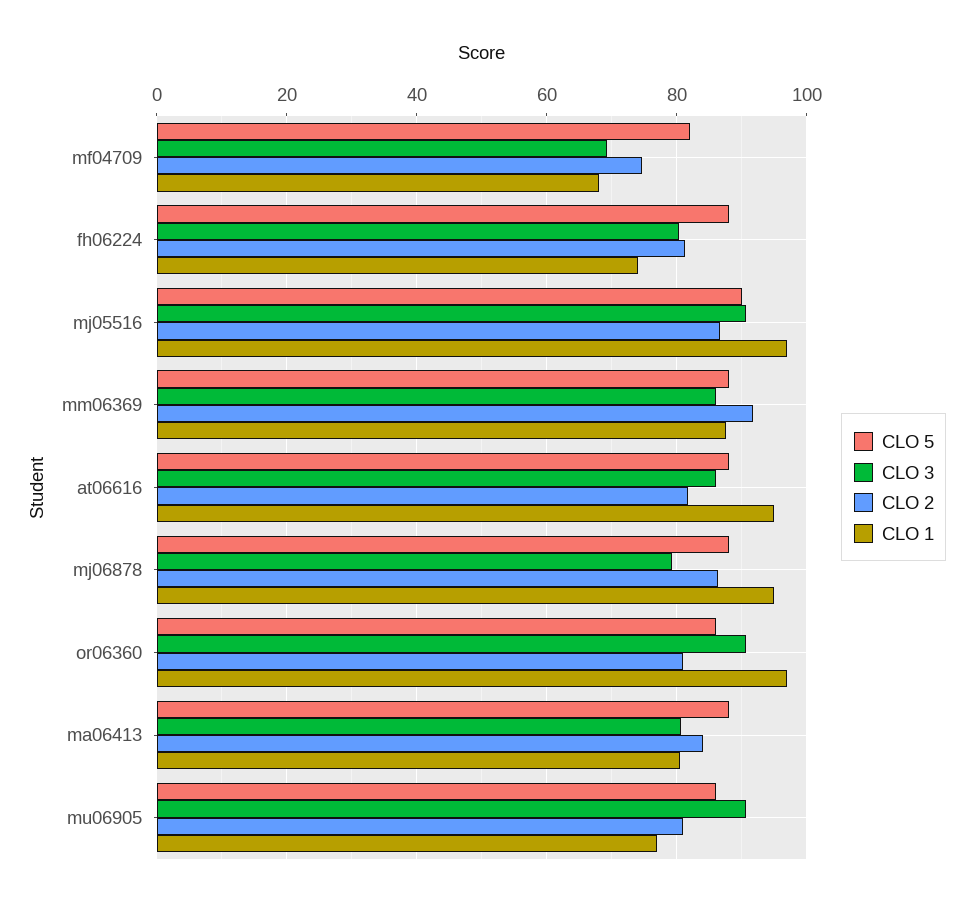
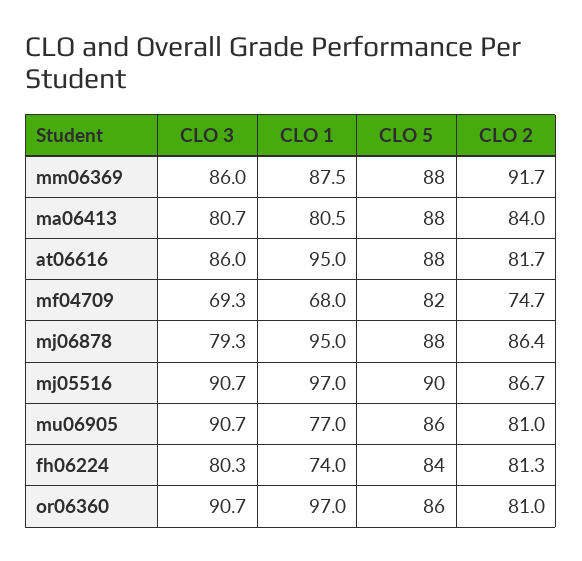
CLO 5, fh06224: 88 -> 84

